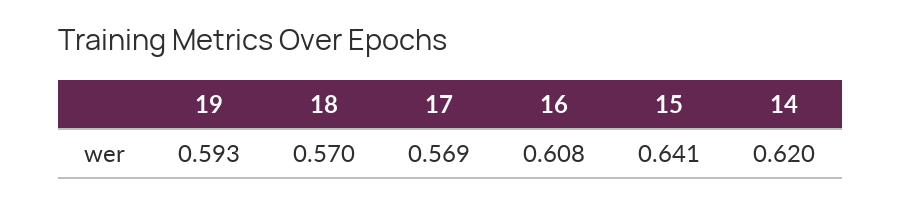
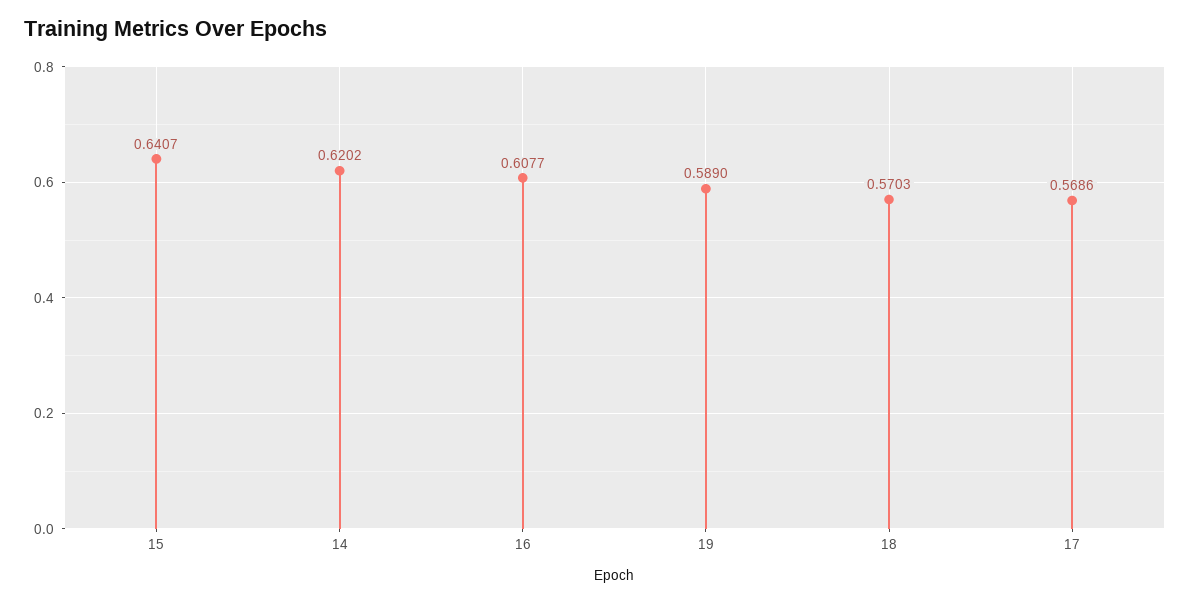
19: 0.593 -> 0.589

